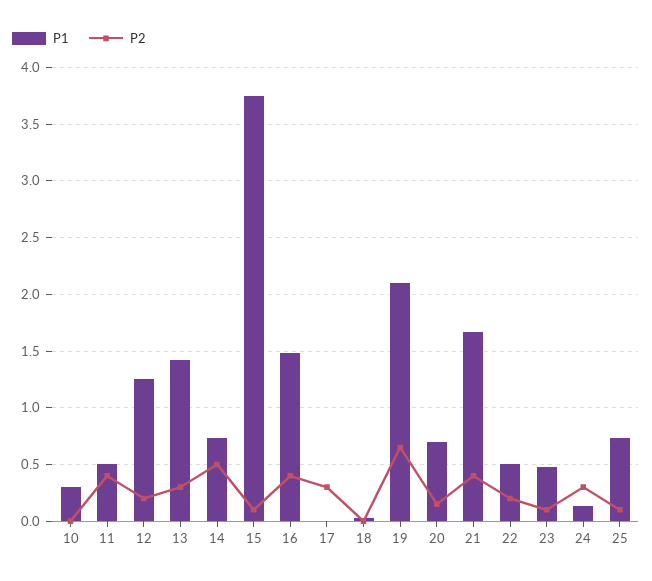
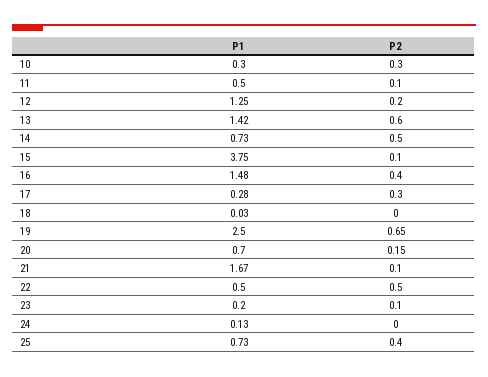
P2, 10: 0 -> 0.3
P2, 11: 0.4 -> 0.1
P2, 13: 0.3 -> 0.6
P1, 17: 0 -> 0.28
P1, 19: 2.1 -> 2.5
P2, 21: 0.4 -> 0.1
P2, 22: 0.2 -> 0.5
P1, 23: 0.5 -> 0.2
P2, 24: 0.3 -> 0
P2, 25: 0.1 -> 0.4

